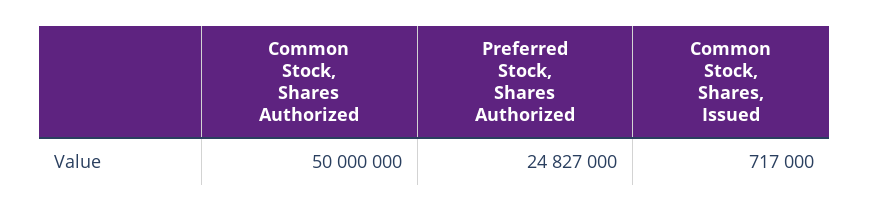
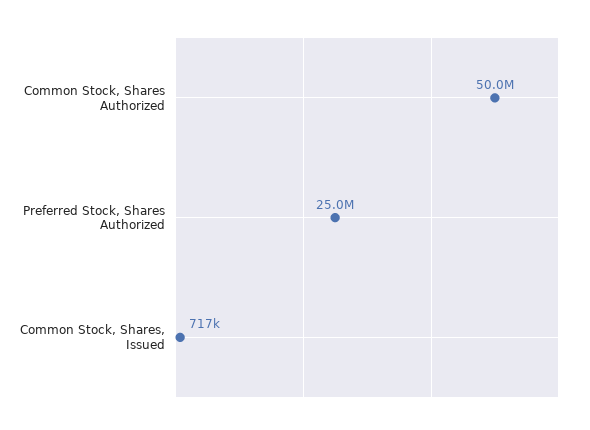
Preferred Stock, Shares Authorized: 24827000 -> 25000000

